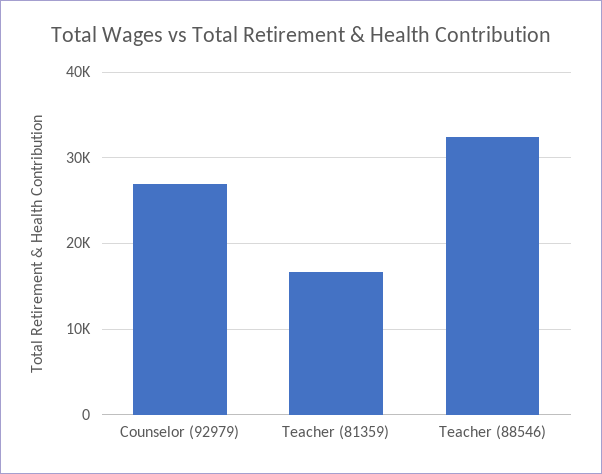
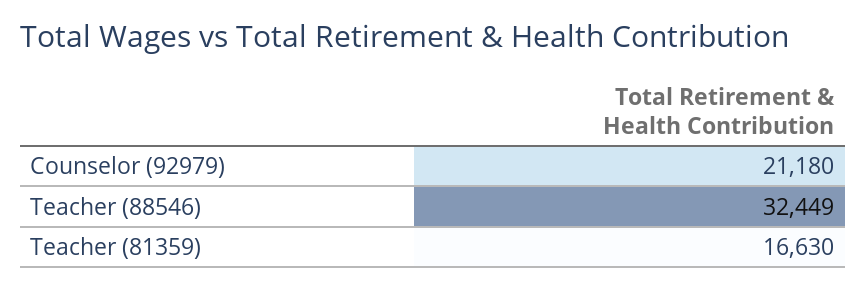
Counselor (92979): 27000 -> 21180

